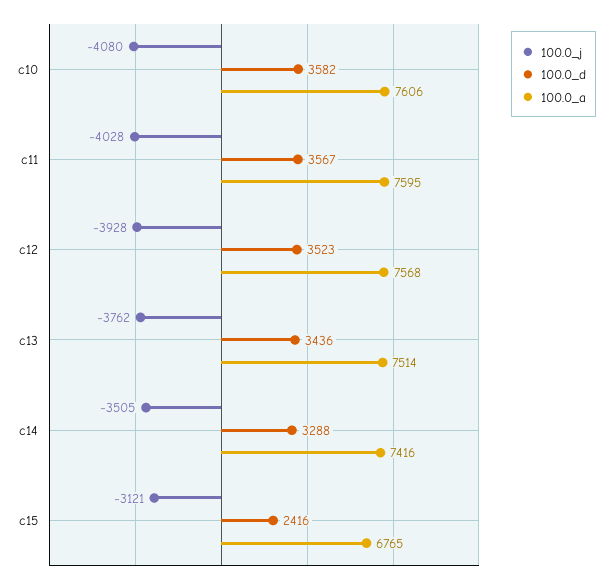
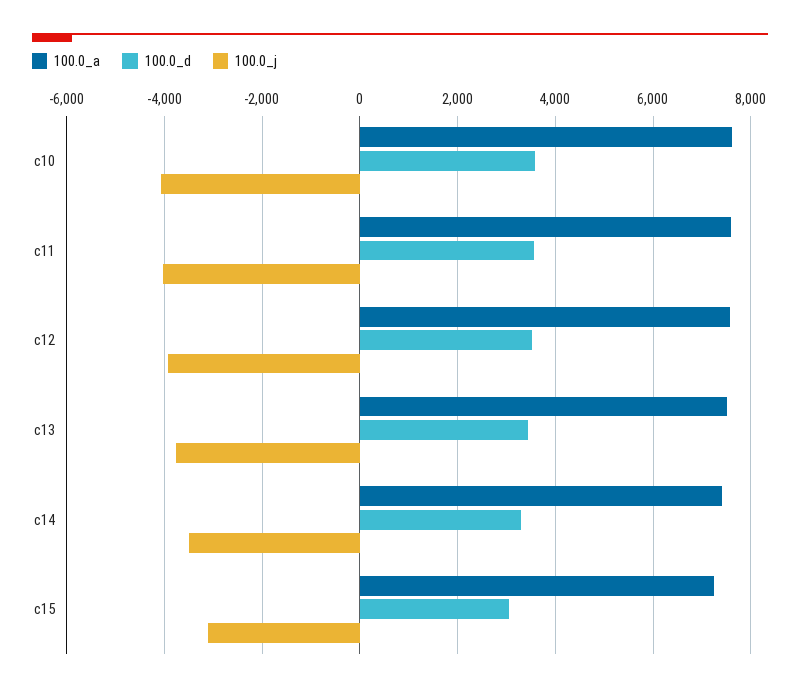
100.0_d, c15: 2416 -> 3000
100.0_a, c15: 6765 -> 7200

